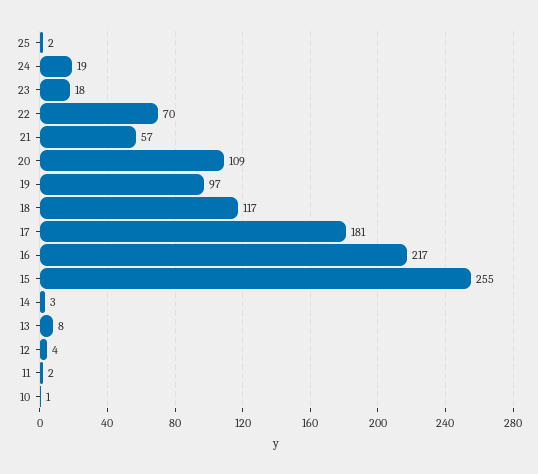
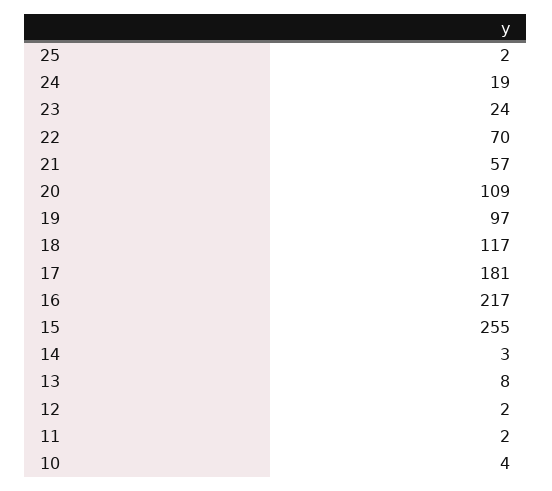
23: 18 -> 24
12: 4 -> 2
10: 1 -> 4

